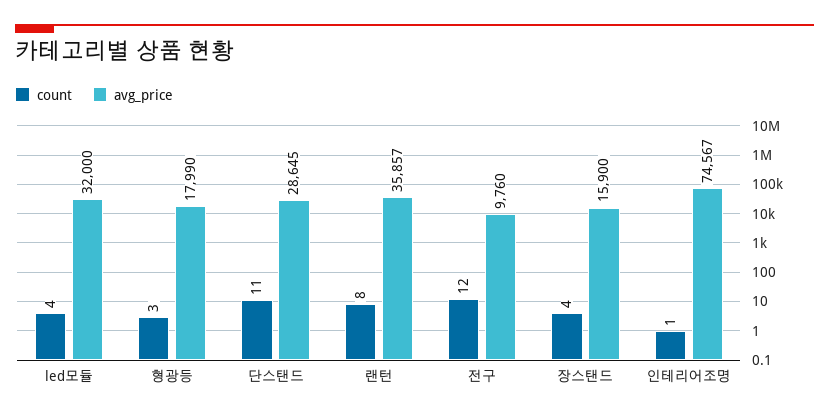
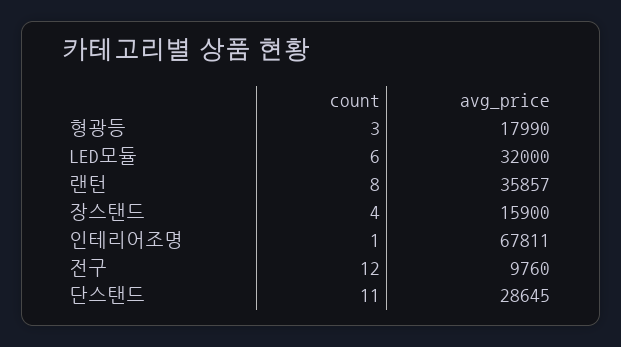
count, led모듈: 4 -> 6
avg_price, 인테리어조명: 74567 -> 67811

